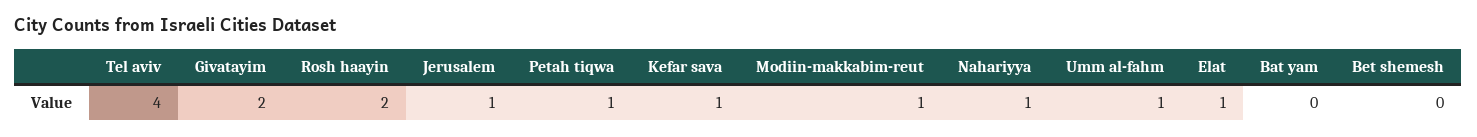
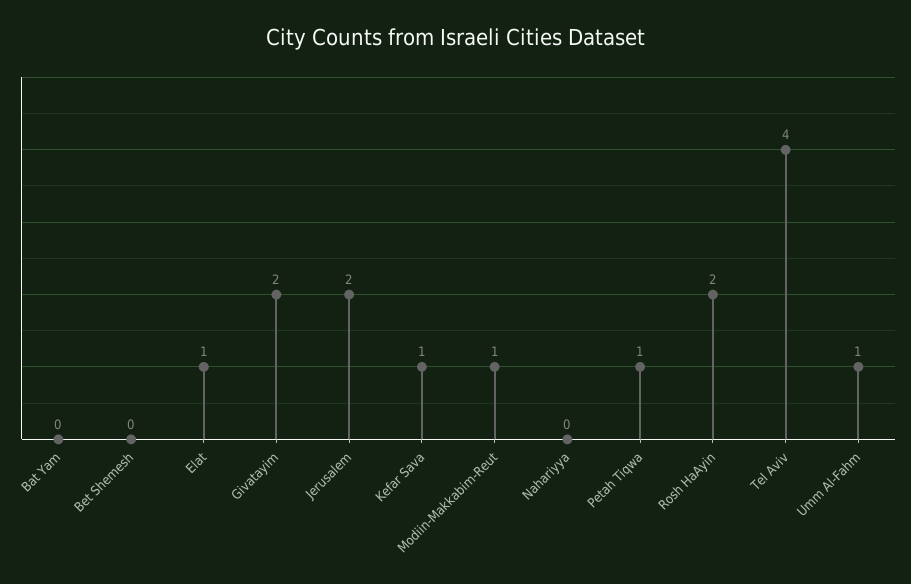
Jerusalem: 1 -> 2
Nahariyya: 1 -> 0

